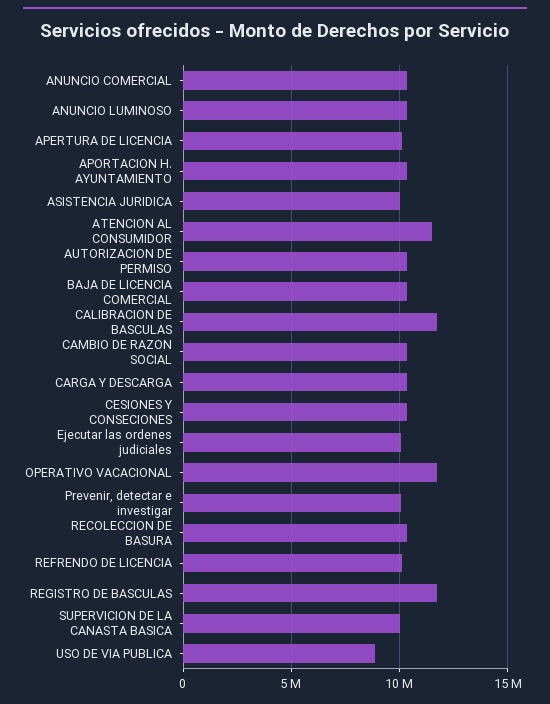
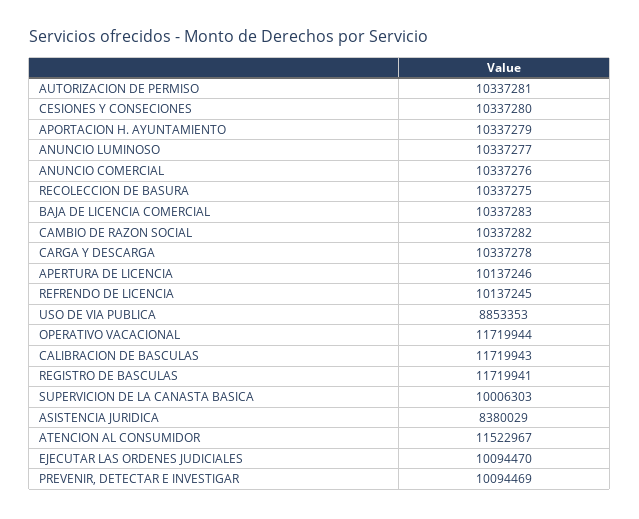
ASISTENCIA JURIDICA: 10000000 -> 8380029

